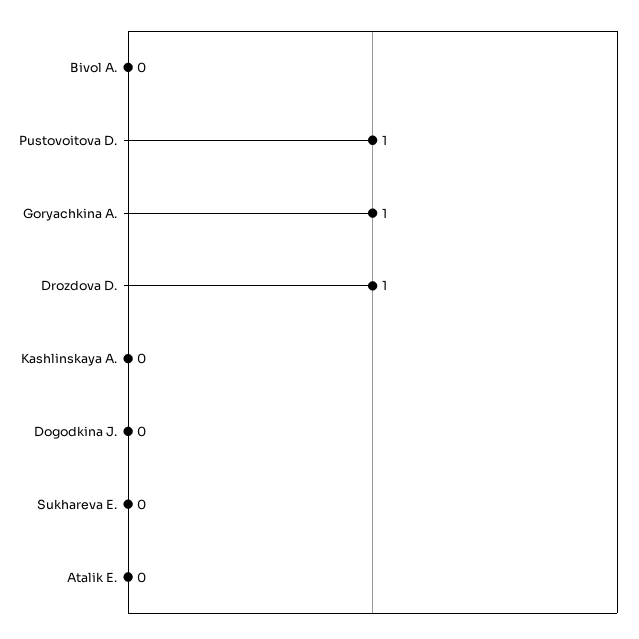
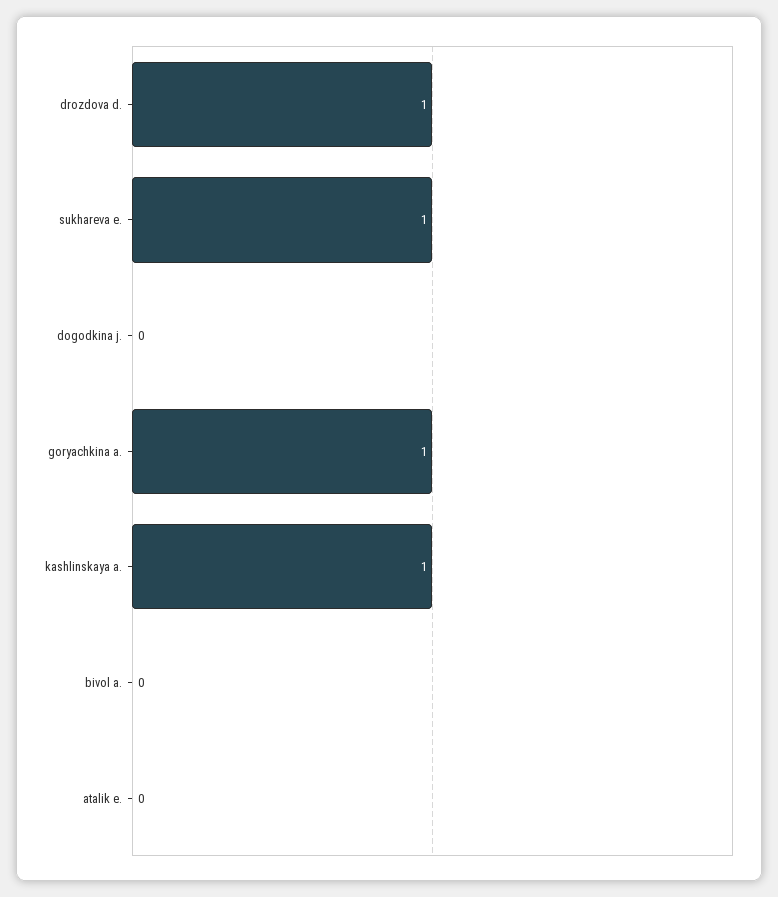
Pustovoitova D.: 1 -> none
Kashlinskaya A.: 0 -> 1
Sukhareva E.: 0 -> 1

